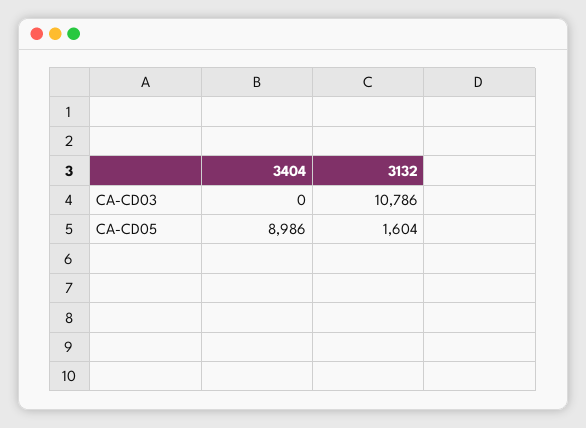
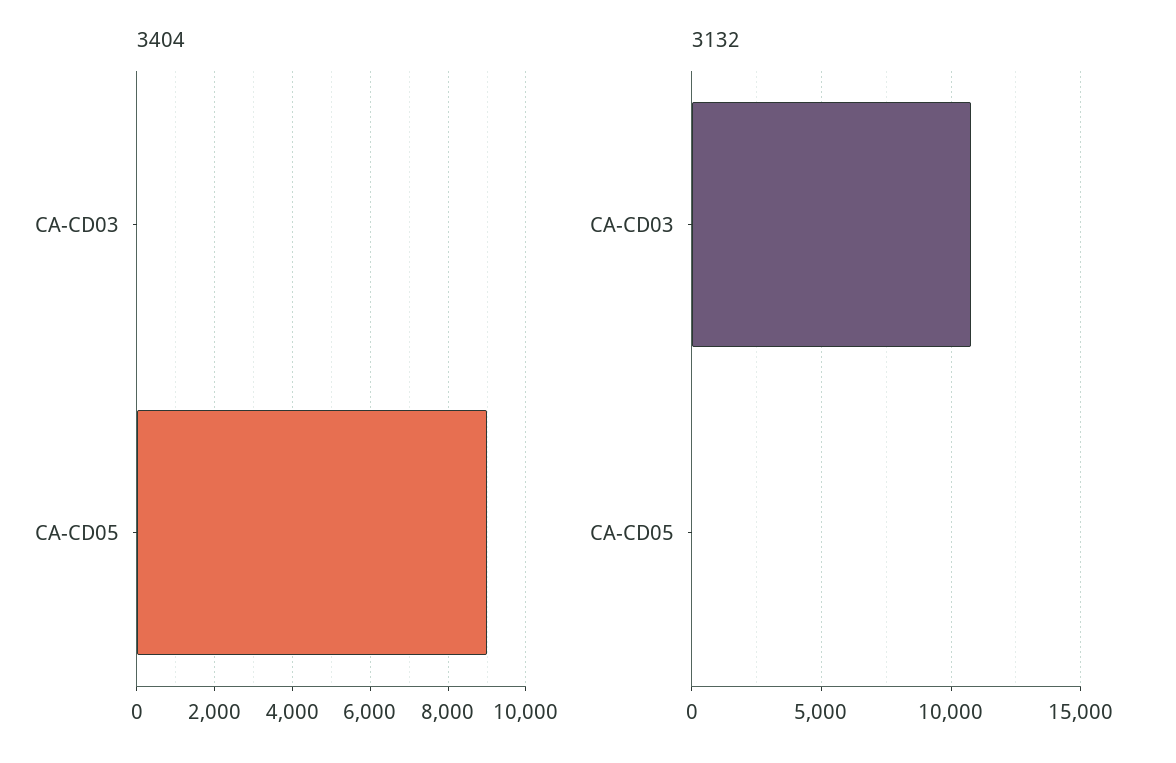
3132, CA-CD05: 1604 -> 0

